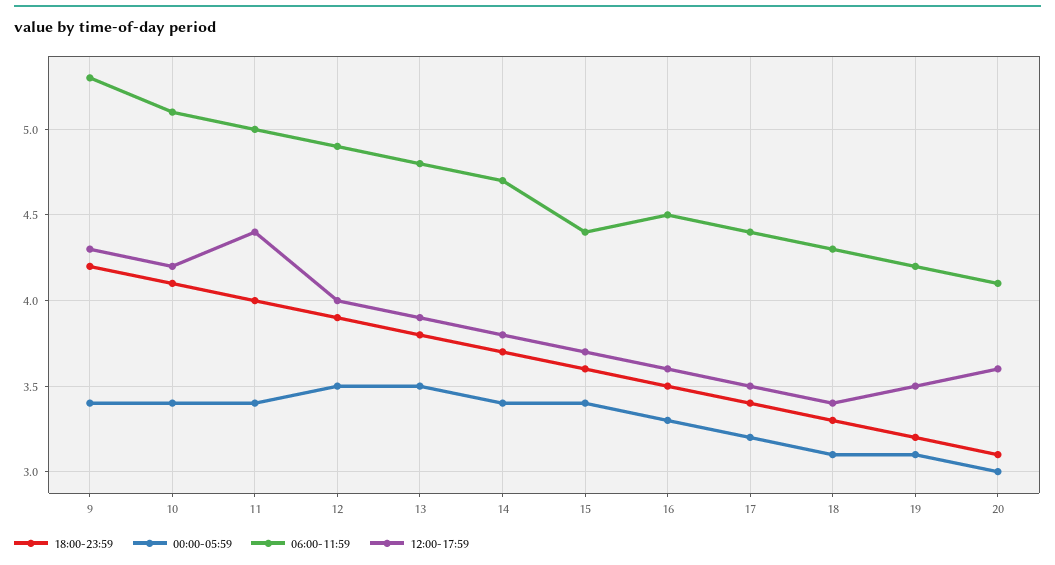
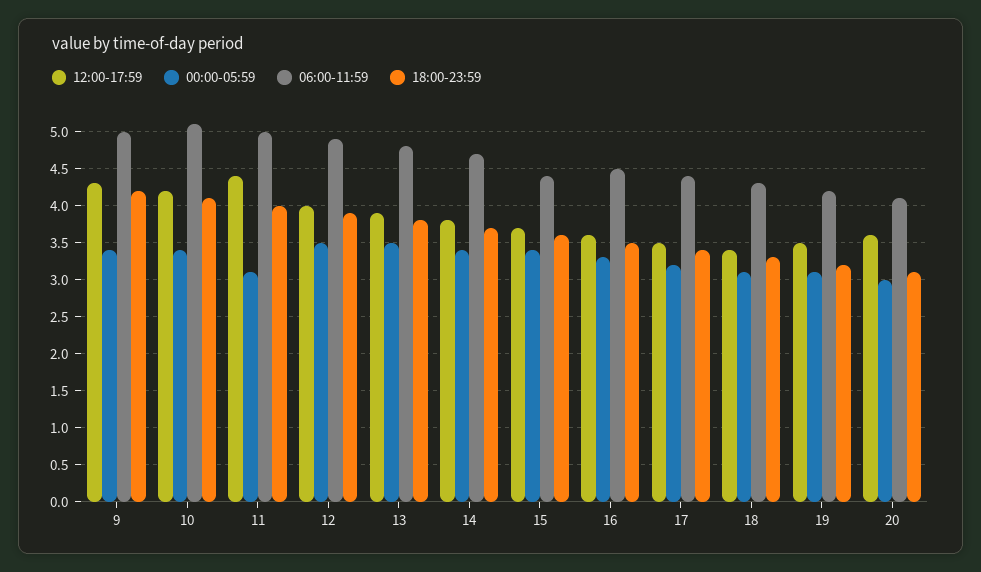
06:00-11:59, 9: 5.3 -> 5
00:00-05:59, 11: 3.4 -> 3.1

